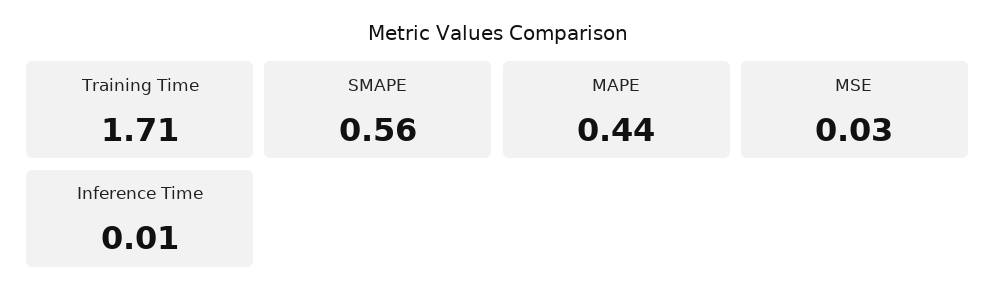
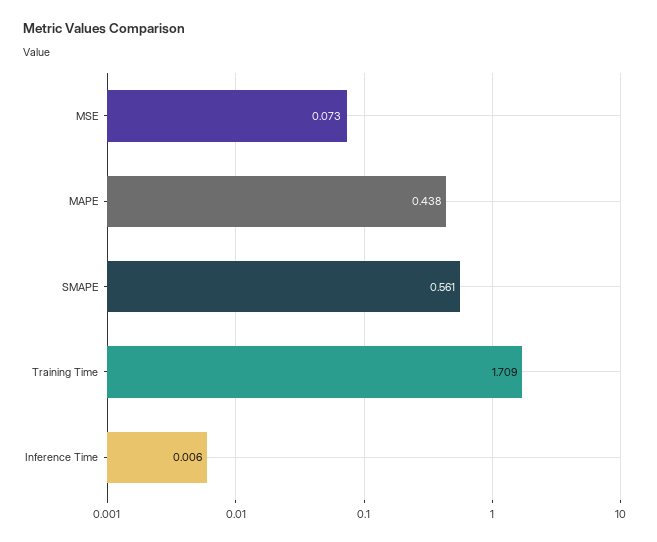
MSE: 0.03 -> 0.073

